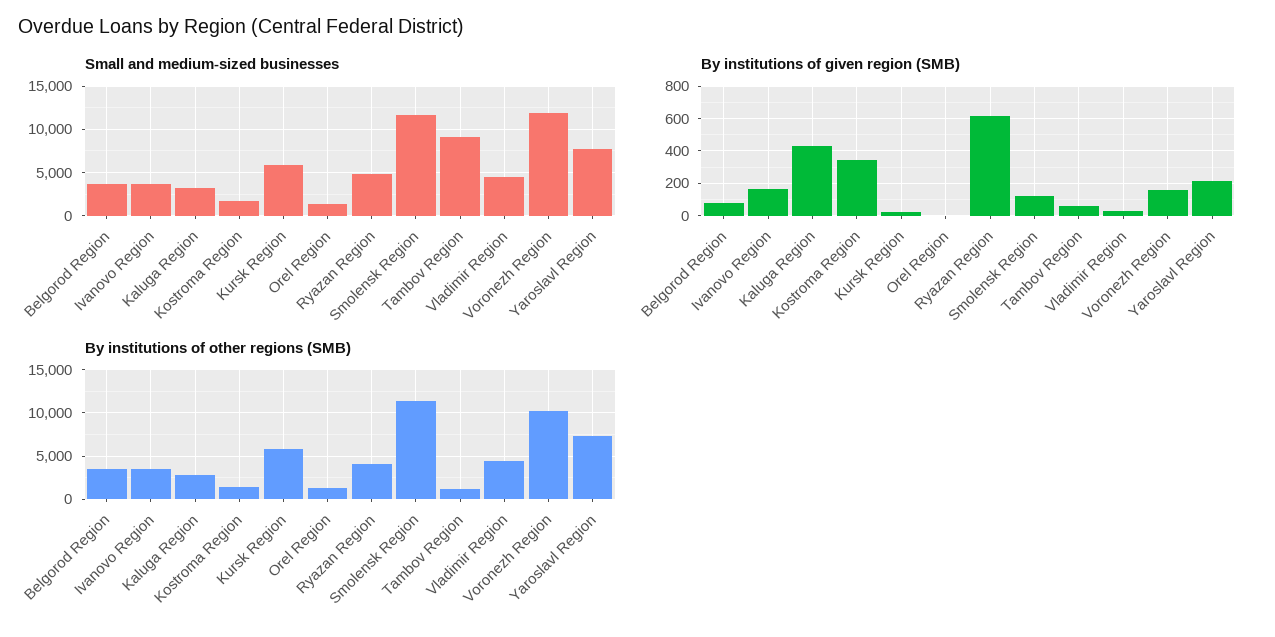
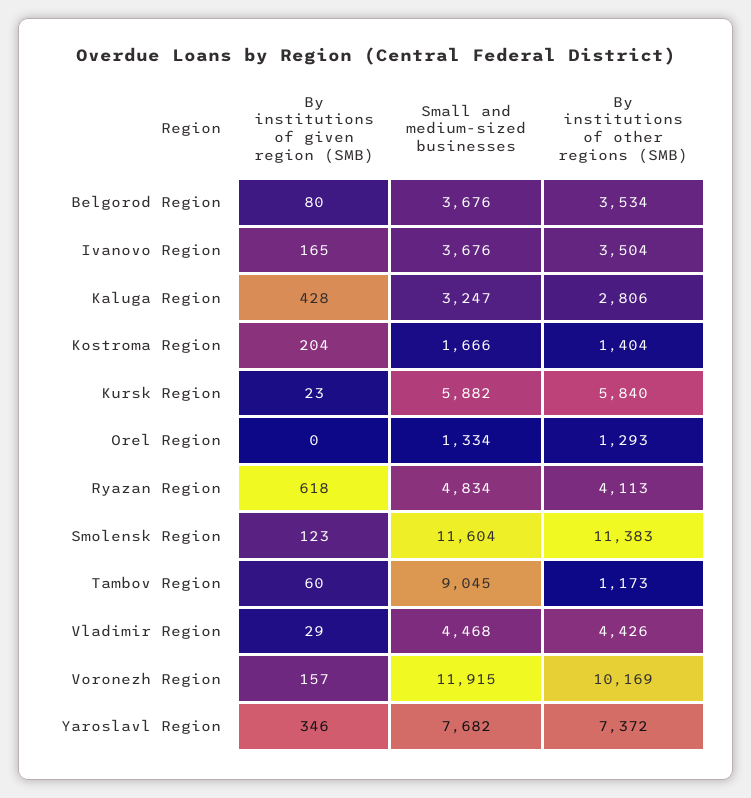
By institutions of given region (SMB), Kostroma Region: 350 -> 204
By institutions of given region (SMB), Yaroslavl Region: 200 -> 346

